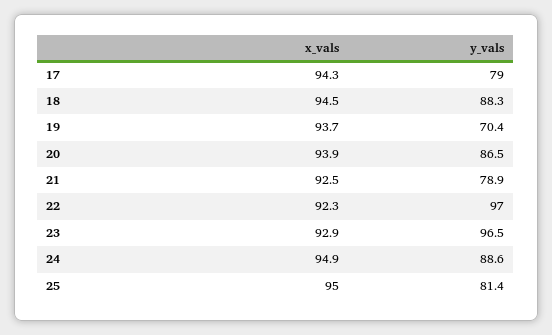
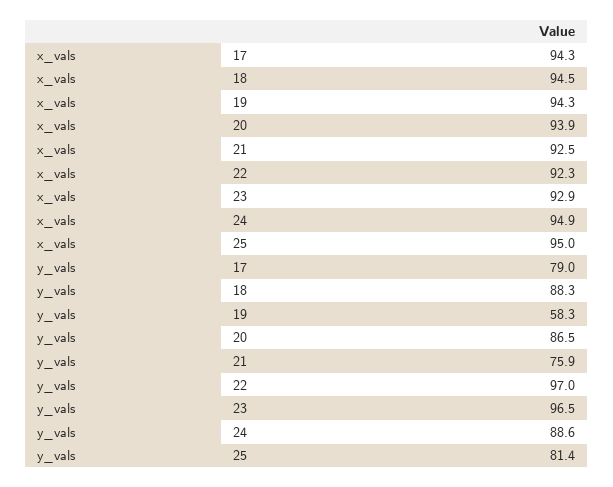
x_vals, 19: 93.7 -> 94.3
y_vals, 19: 70.4 -> 58.3
y_vals, 21: 78.9 -> 75.9

